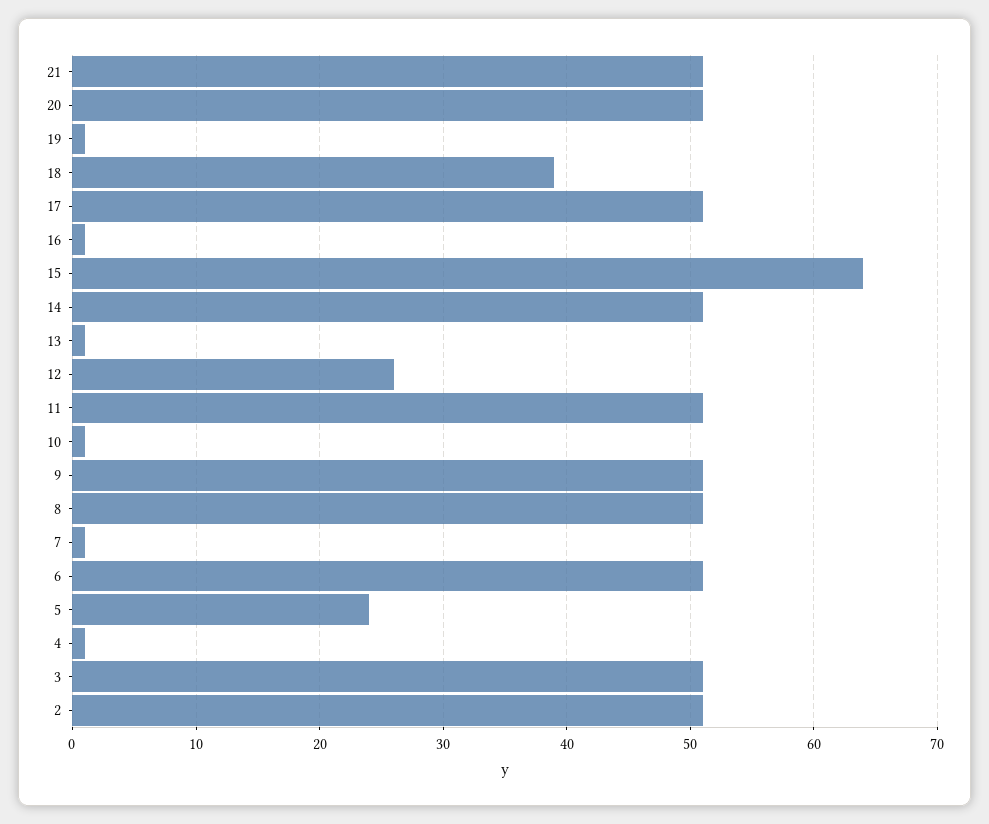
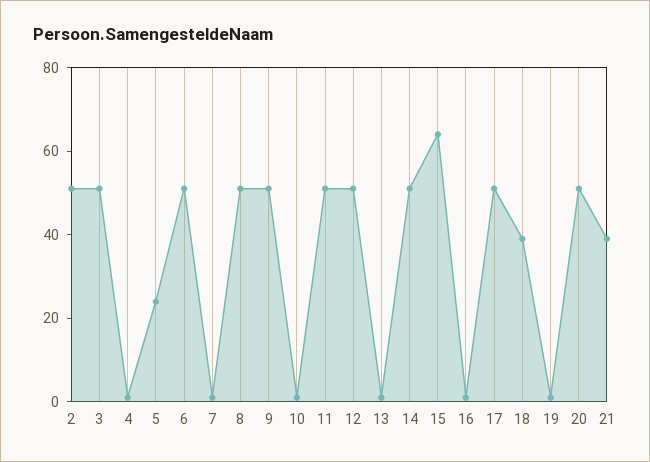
21: 51 -> 40
12: 26 -> 50

